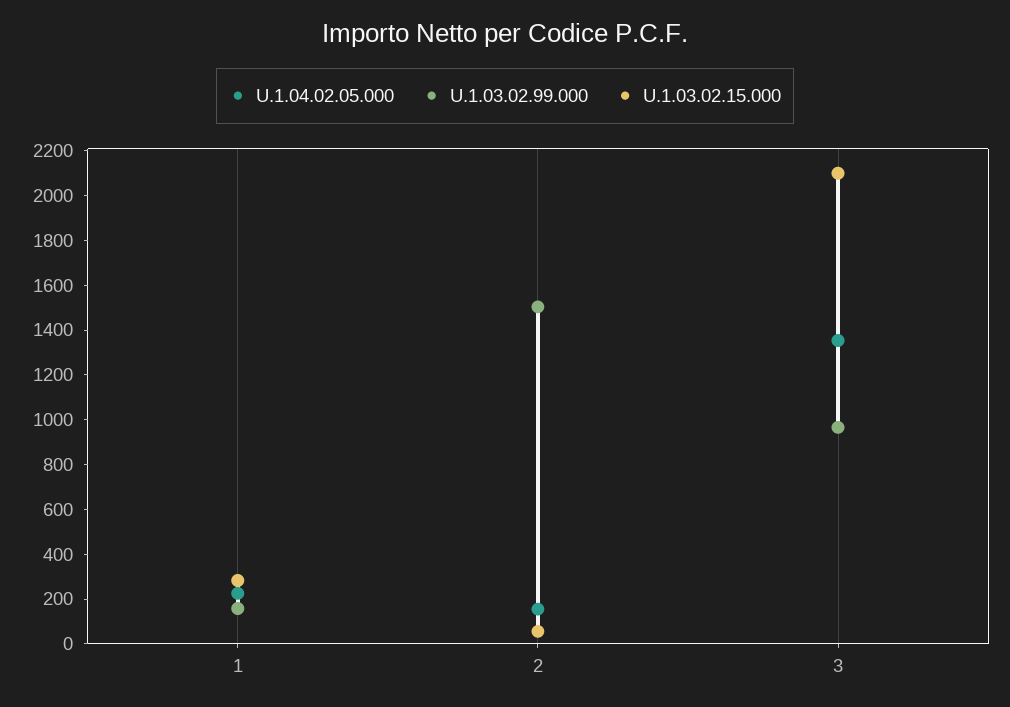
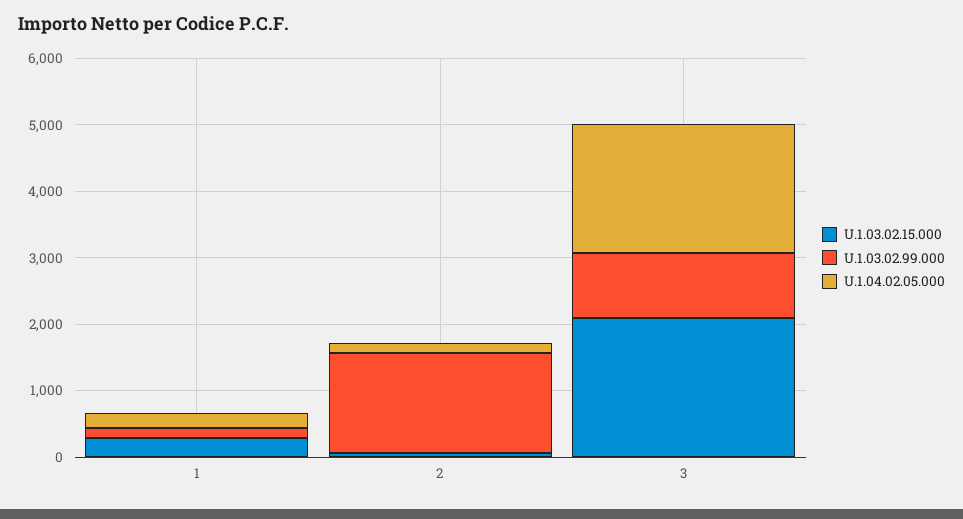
U.1.04.02.05.000, 3: 1350 -> 2000

